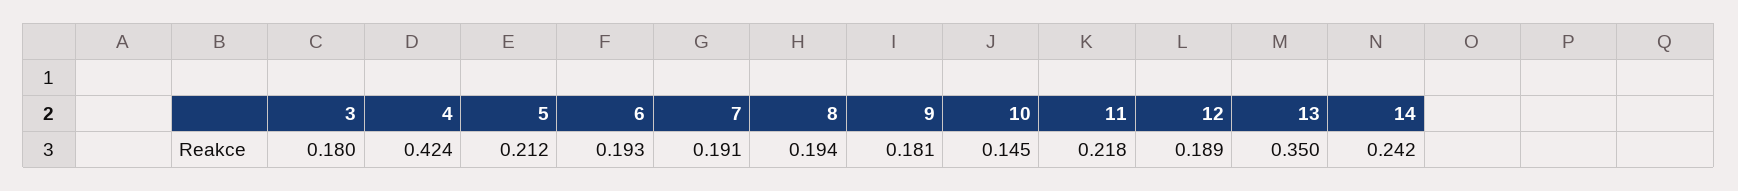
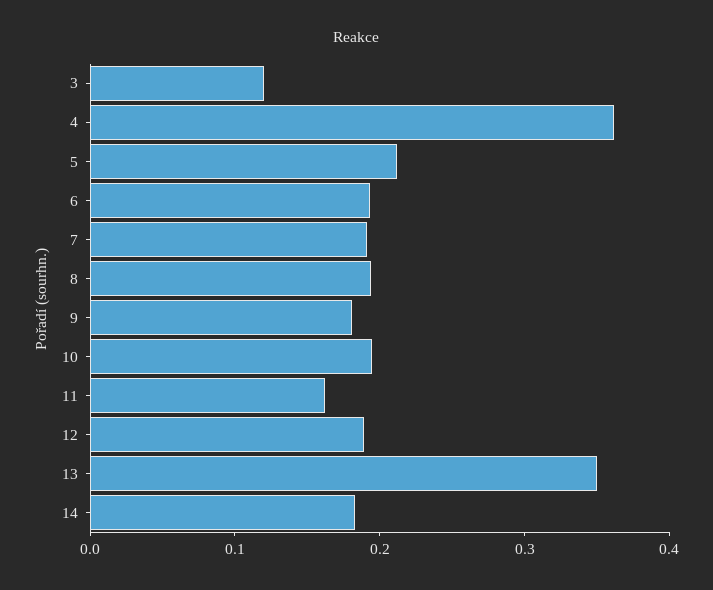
3: 0.18 -> 0.12
4: 0.424 -> 0.36
10: 0.145 -> 0.2
11: 0.218 -> 0.16
14: 0.242 -> 0.18

